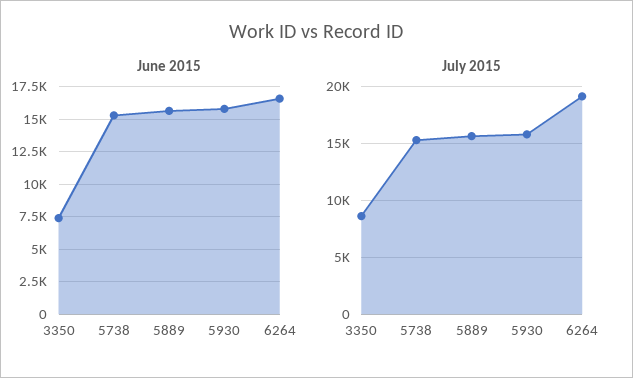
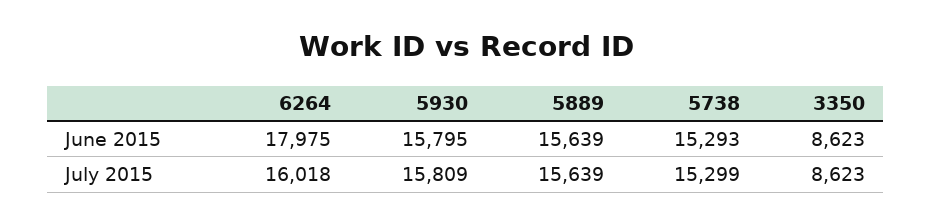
June 2015, 3350: 7500 -> 8623
June 2015, 6264: 16500 -> 17975
July 2015, 6264: 19000 -> 16018

